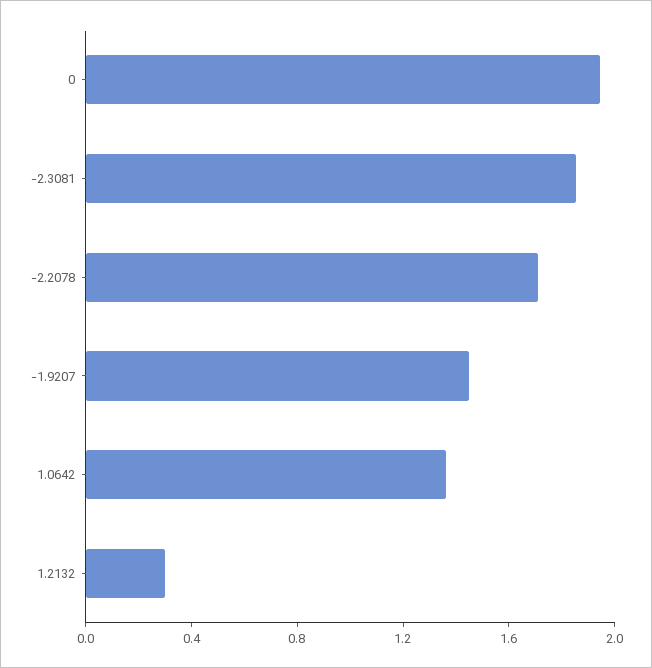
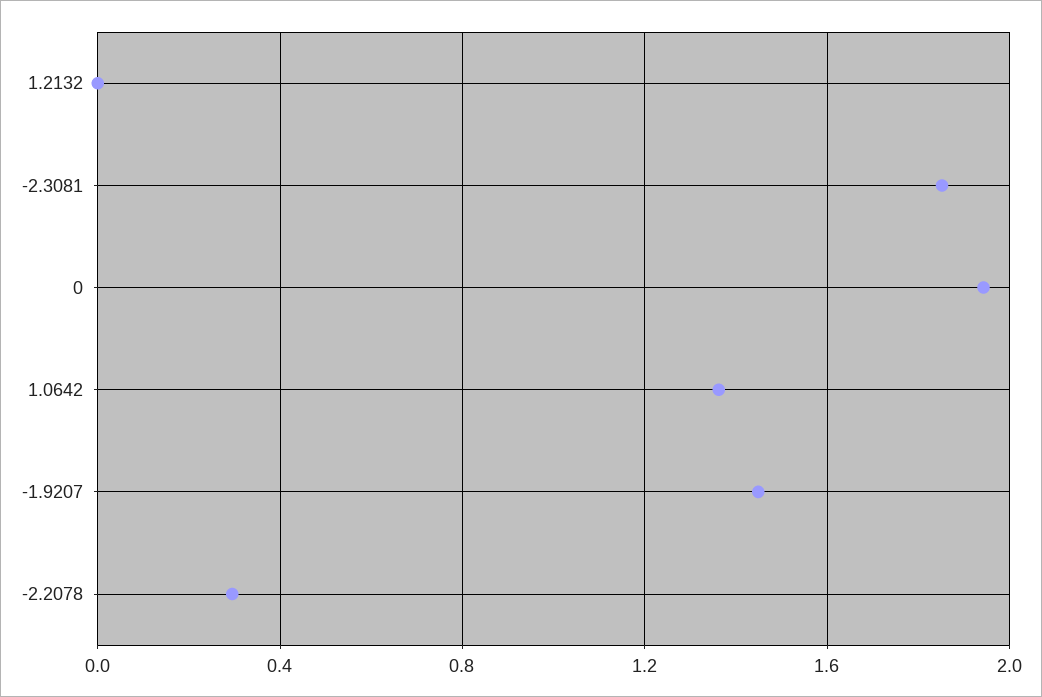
-2.2078: 1.7 -> 0.3
1.2132: 0.3 -> 0

